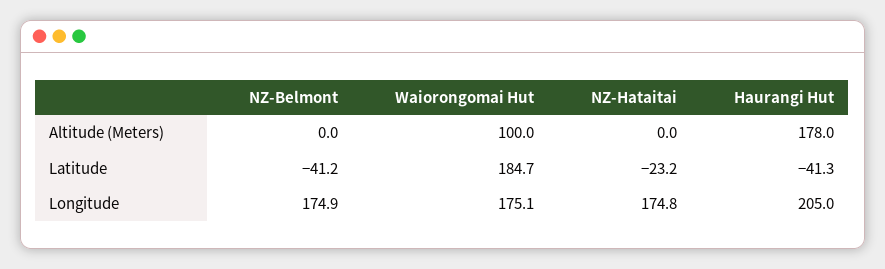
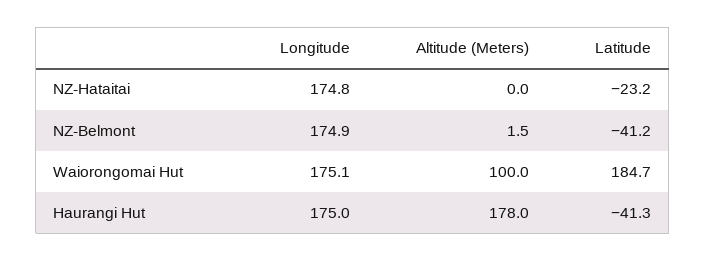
NZ-Belmont, Altitude (Meters): 0 -> 1.5
Haurangi Hut, Longitude: 205 -> 175

